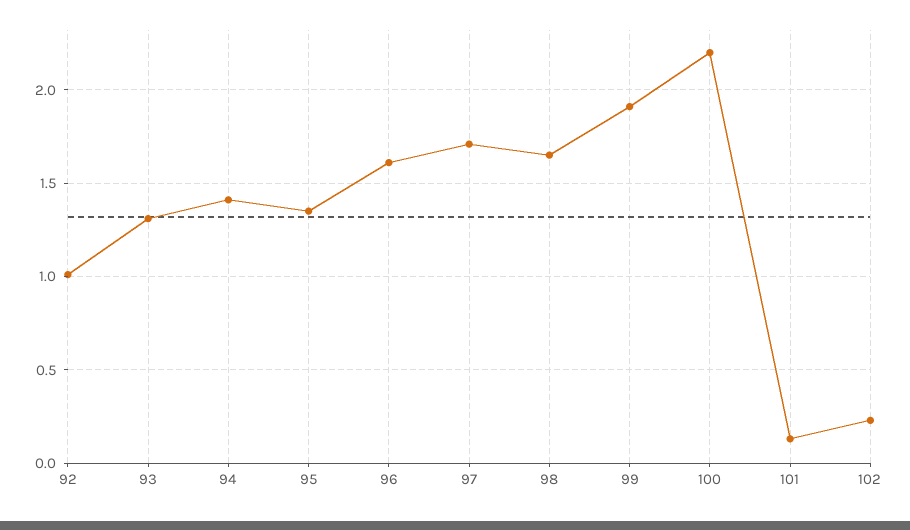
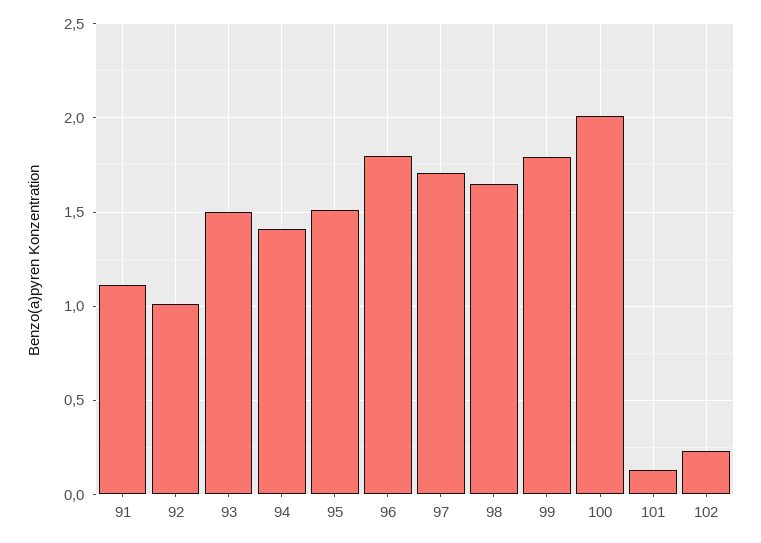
93: 1.3 -> 1.5
95: 1.35 -> 1.5
96: 1.6 -> 1.8
99: 1.9 -> 1.8
100: 2.2 -> 2
91: none -> 1.1

